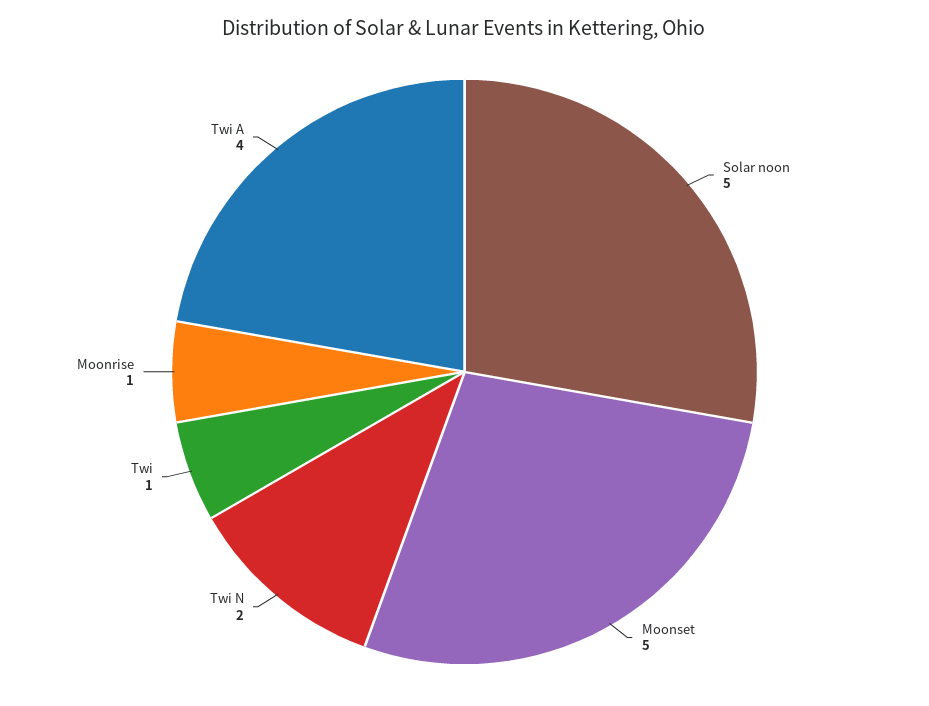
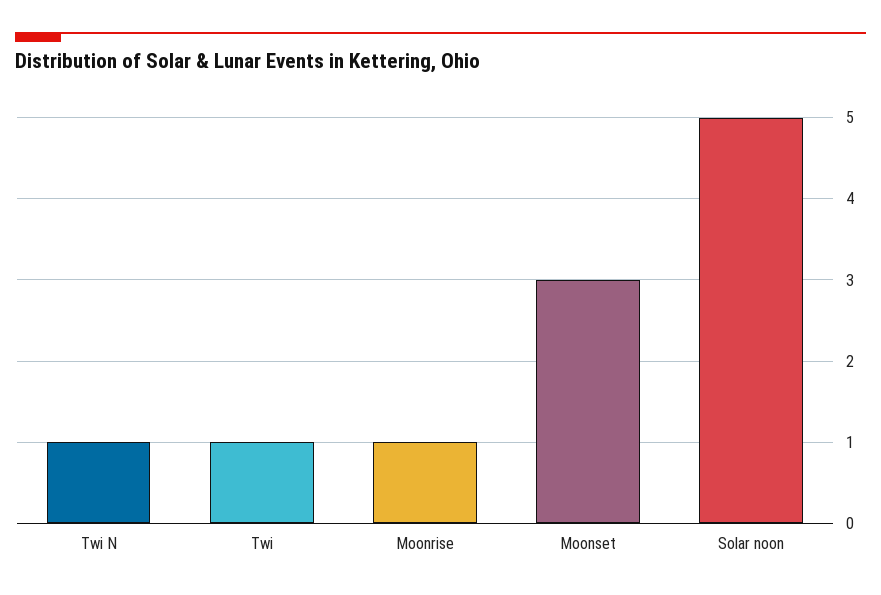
Moonset: 5 -> 3
Twi N: 2 -> 1
Twi A: 4 -> none

